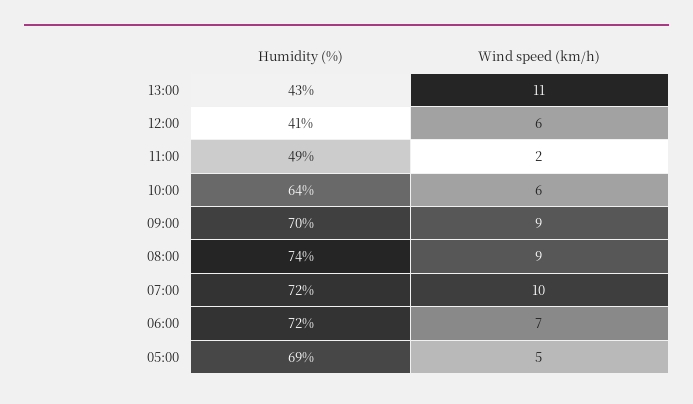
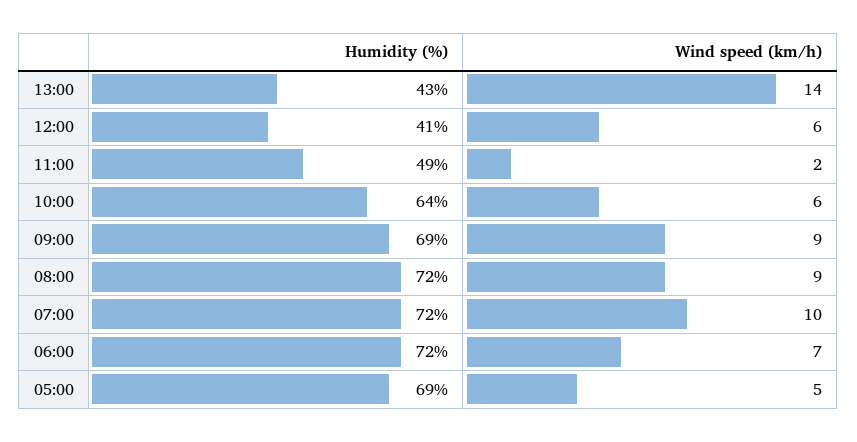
Wind speed (km/h), 13:00: 11 -> 14
Humidity (%), 09:00: 70 -> 69
Humidity (%), 08:00: 74 -> 72

